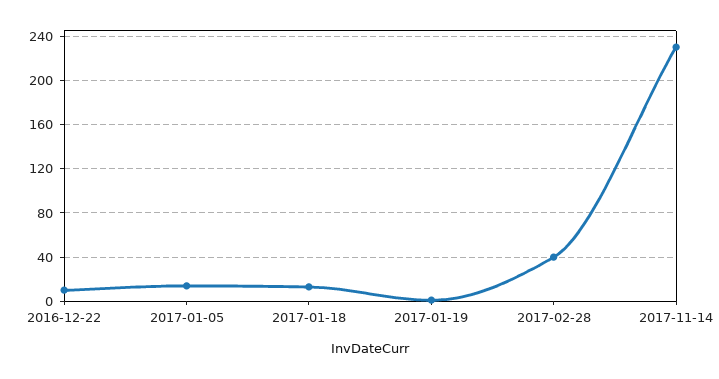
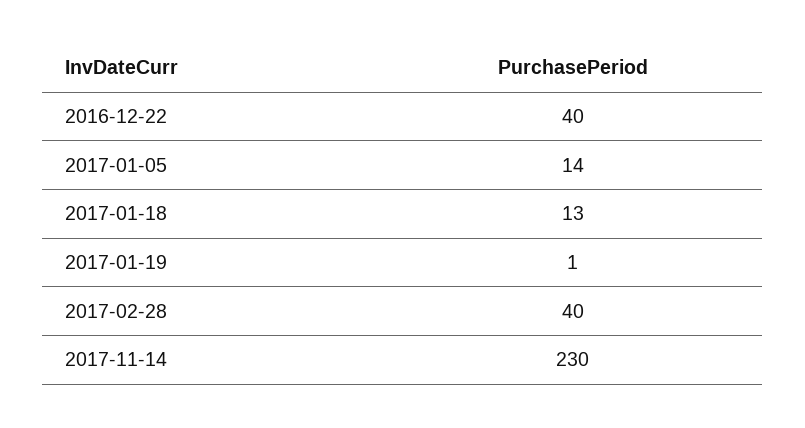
2016-12-22: 10 -> 40

